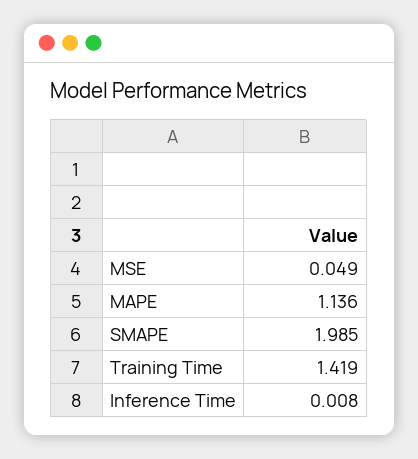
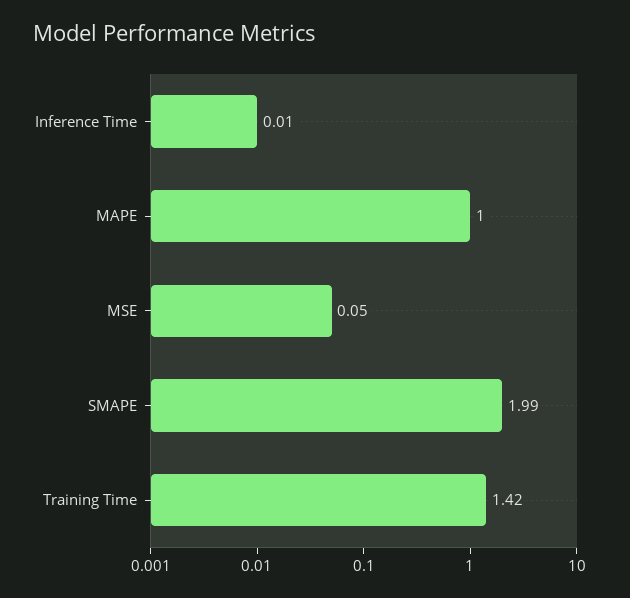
MAPE: 1.136 -> 1

